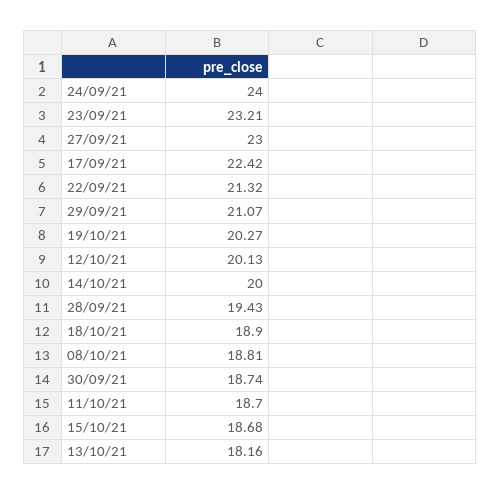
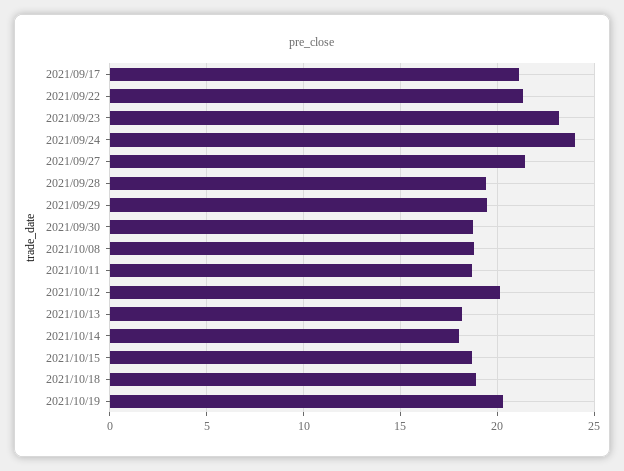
27/09/21: 23 -> 21.5
17/09/21: 22.42 -> 21
29/09/21: 21.07 -> 19.5
14/10/21: 20 -> 18

